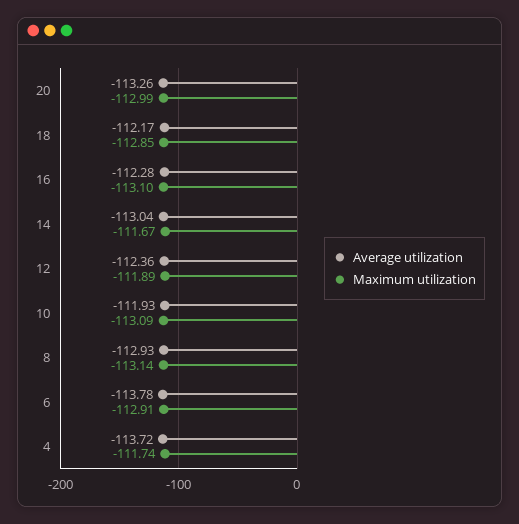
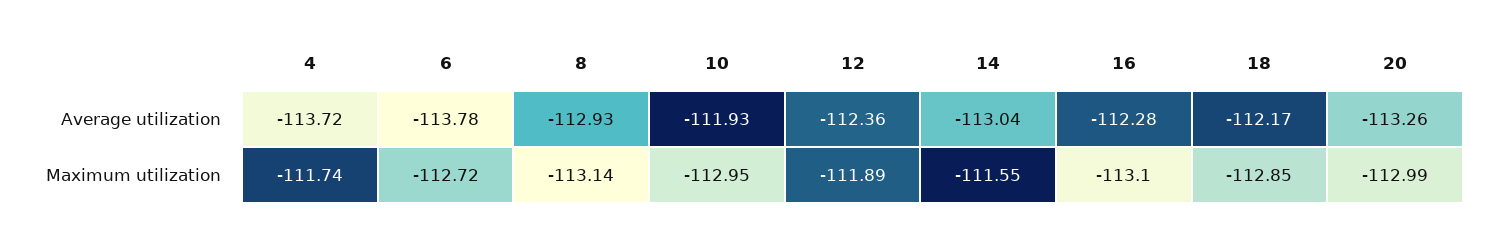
Maximum utilization, 14: -111.67 -> -111.55
Maximum utilization, 10: -113.09 -> -112.95
Maximum utilization, 6: -112.91 -> -112.72

